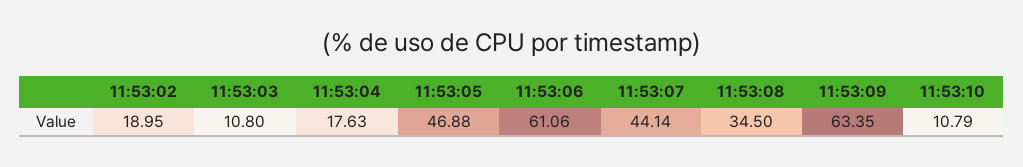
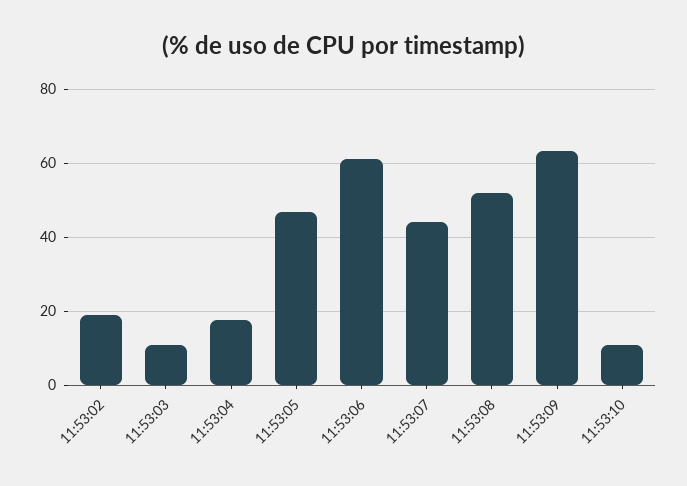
11:53:08: 34.5 -> 52

